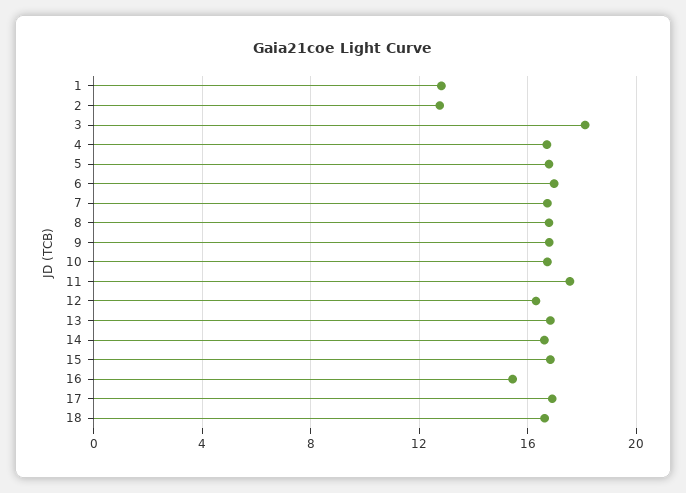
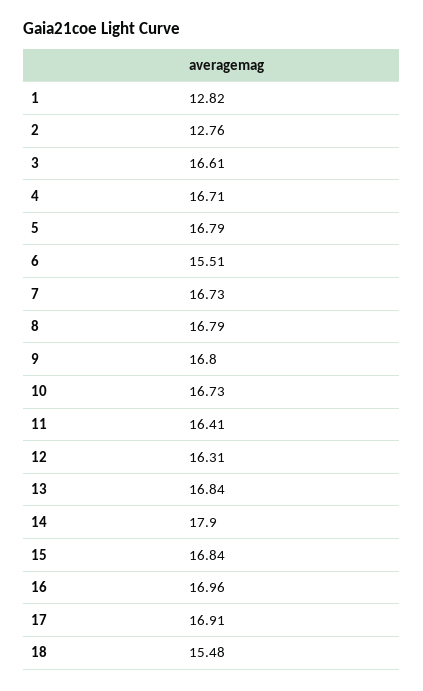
3: 18 -> 16.61
6: 17 -> 15.51
11: 17.5 -> 16.41
14: 16.5 -> 17.9
16: 15.5 -> 16.96
18: 16.5 -> 15.48

